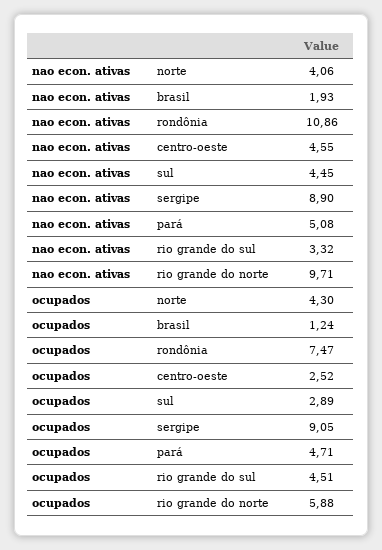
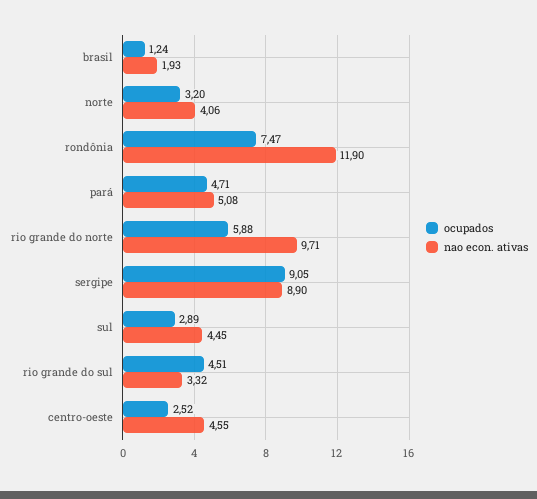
nao econ. ativas, rondônia: 10.86 -> 11.9
ocupados, norte: 4.3 -> 3.2

